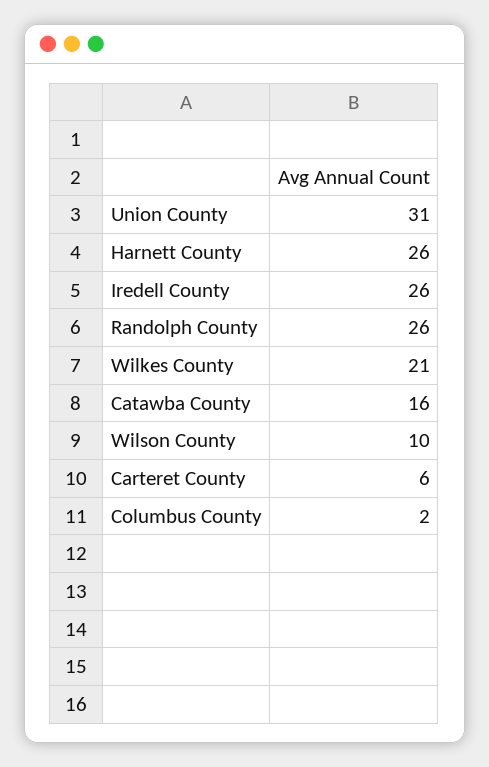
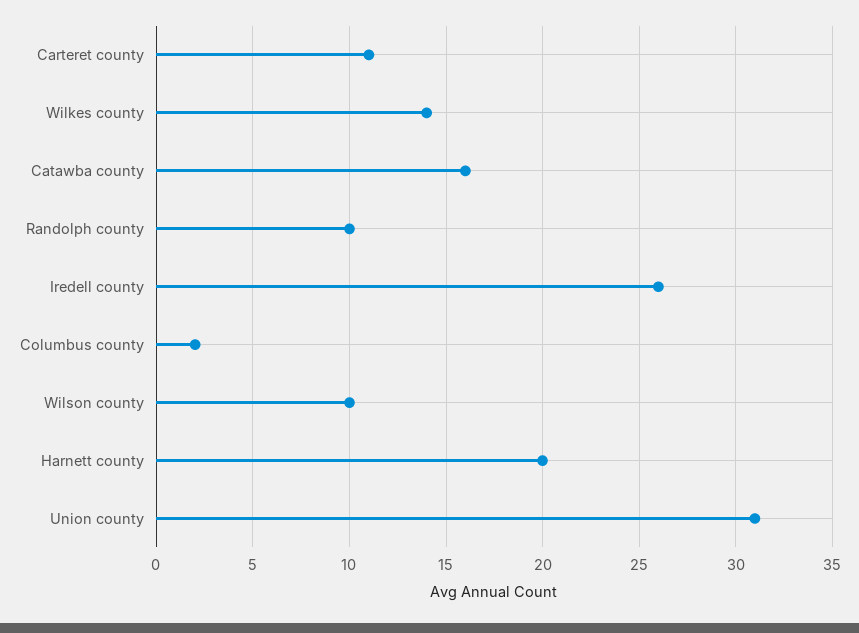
Harnett County: 26 -> 20
Randolph County: 26 -> 10
Wilkes County: 21 -> 14
Carteret County: 6 -> 11

